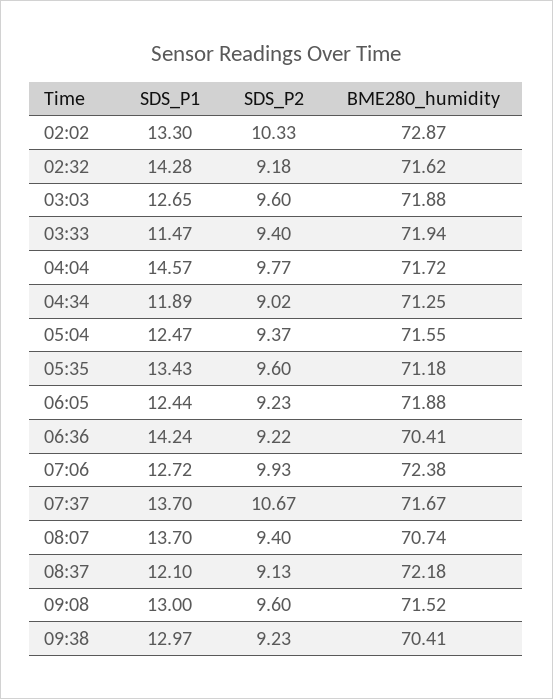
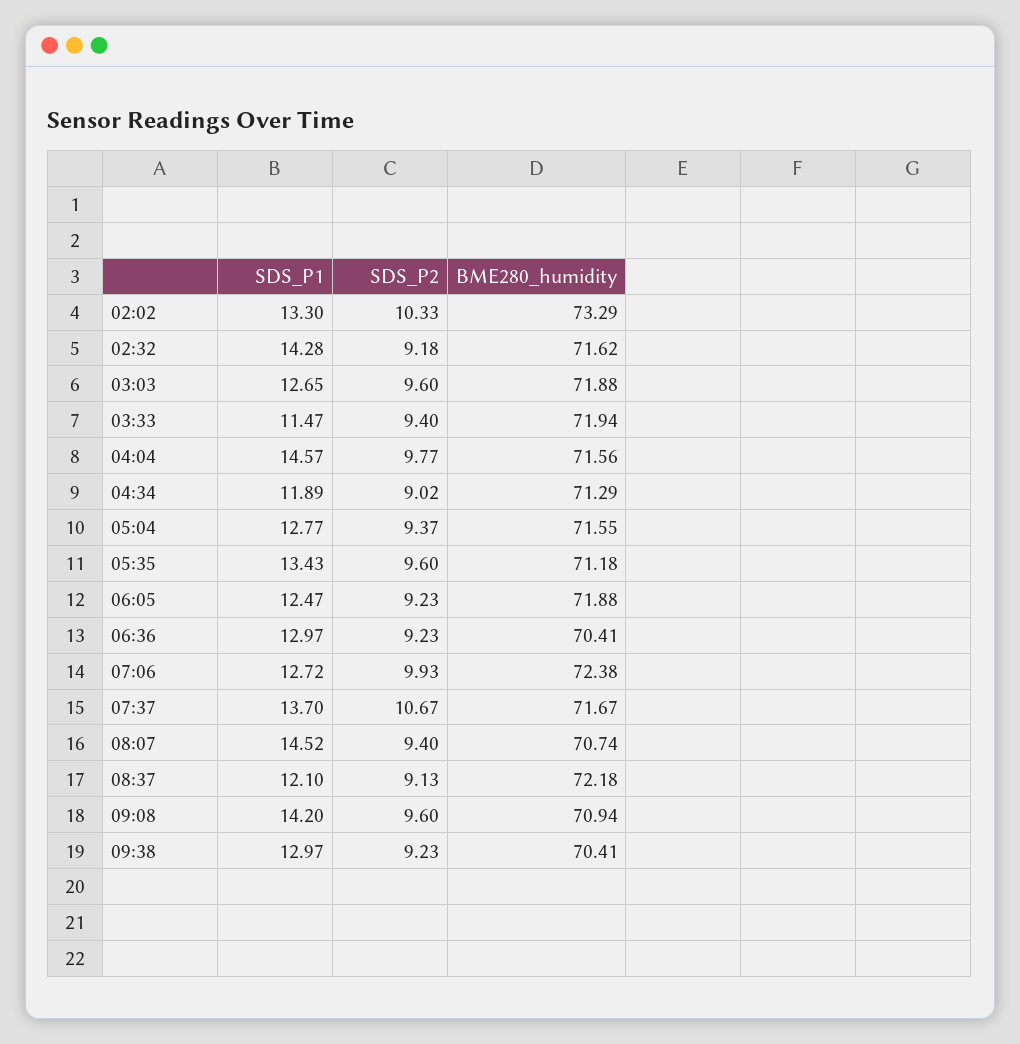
BME280_humidity, 02:02: 72.87 -> 73.29
BME280_humidity, 04:04: 71.72 -> 71.56
BME280_humidity, 04:34: 71.25 -> 71.29
SDS_P1, 05:04: 12.47 -> 12.77
SDS_P1, 06:05: 12.44 -> 12.47
SDS_P1, 06:36: 14.24 -> 12.97
SDS_P2, 06:36: 9.22 -> 9.23
SDS_P1, 08:07: 13.7 -> 14.52
SDS_P1, 09:08: 13 -> 14.2
BME280_humidity, 09:08: 71.52 -> 70.94

